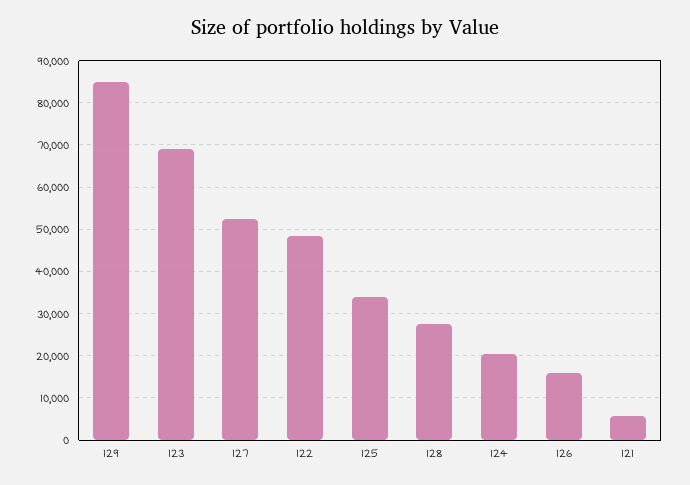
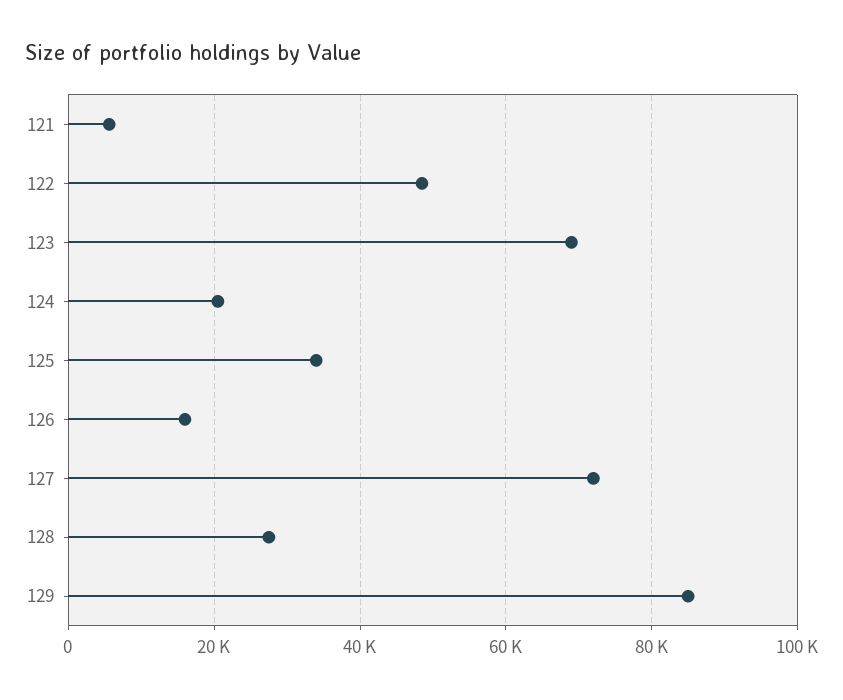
127: 52000 -> 72000

